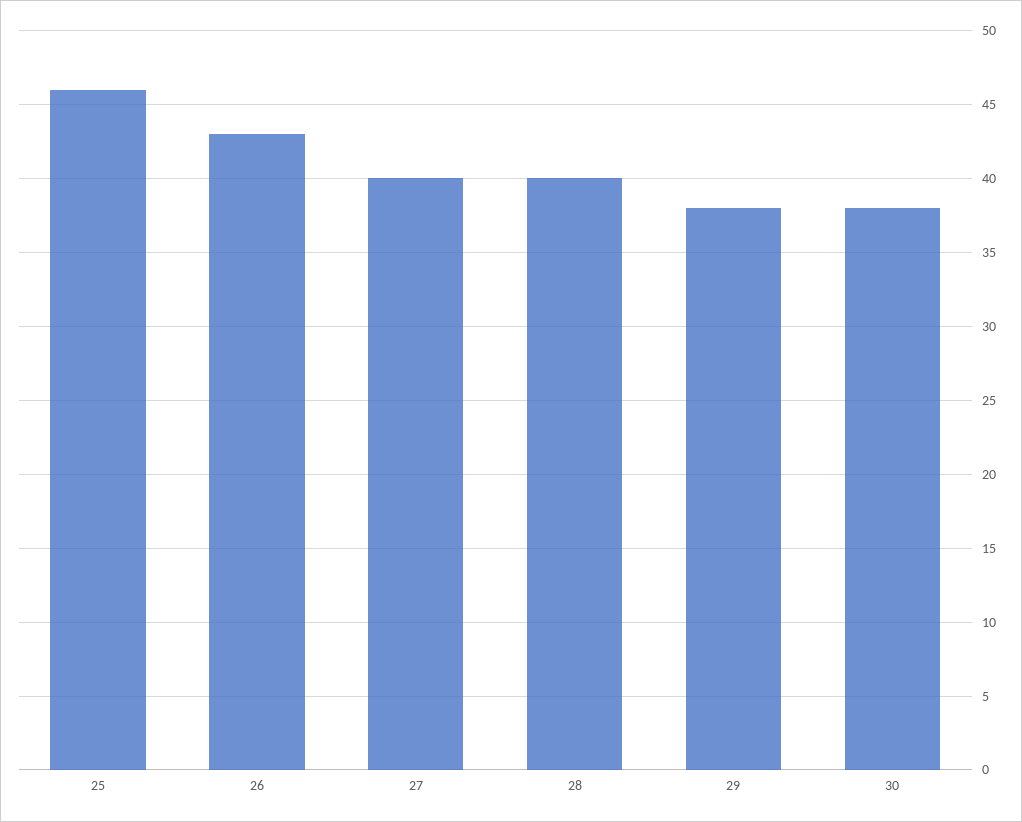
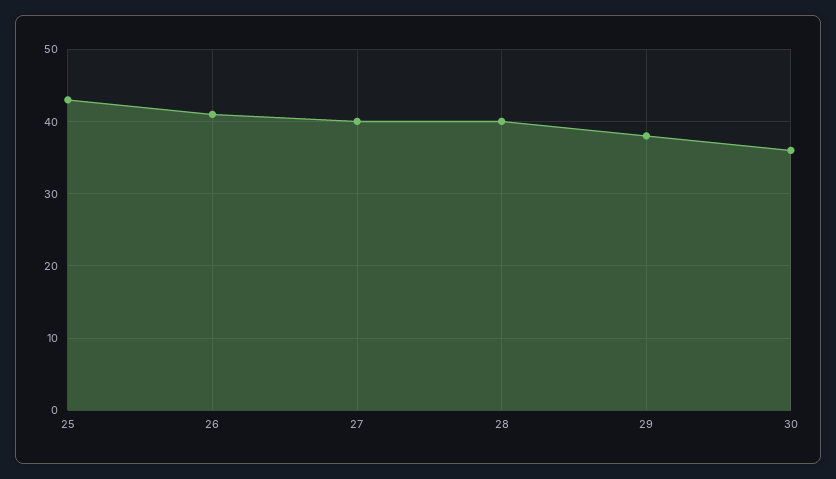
25: 46 -> 43
26: 43 -> 41
30: 38 -> 36

